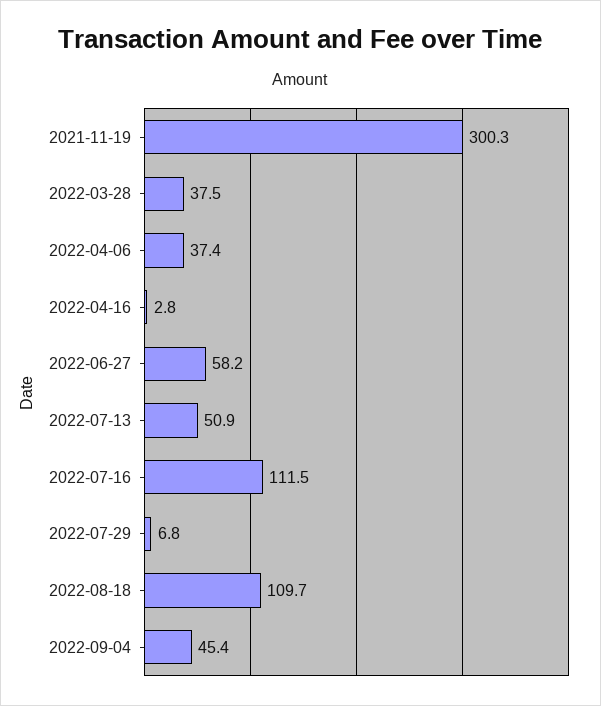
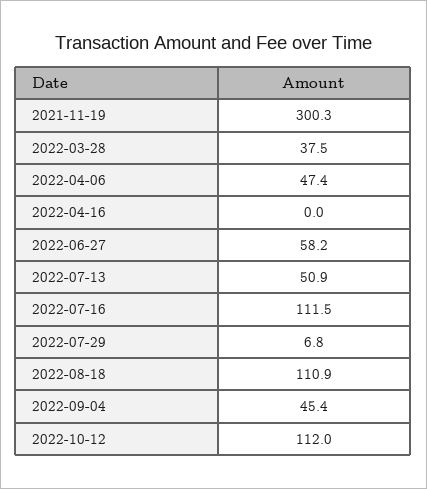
2022-04-06: 37.4 -> 47.4
2022-04-16: 2.8 -> 0
2022-08-18: 109.7 -> 110.9
2022-10-12: none -> 112

